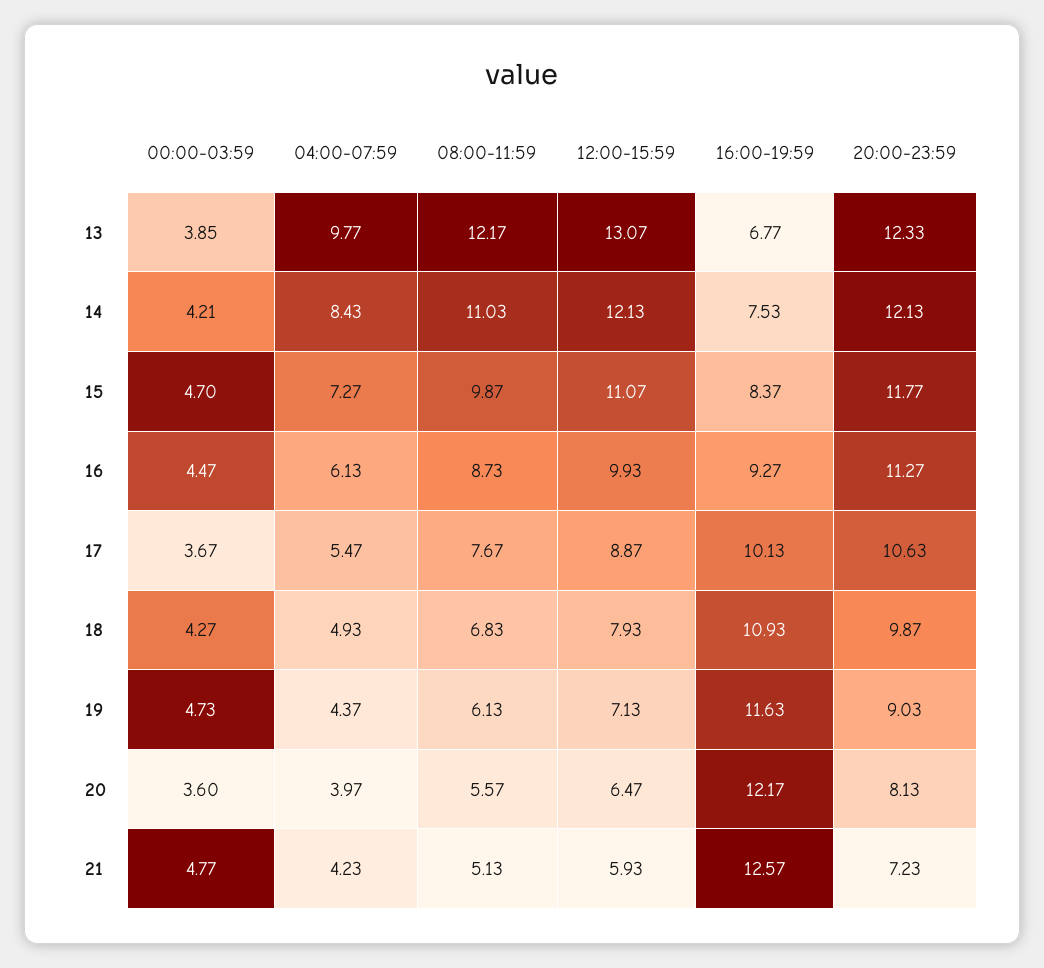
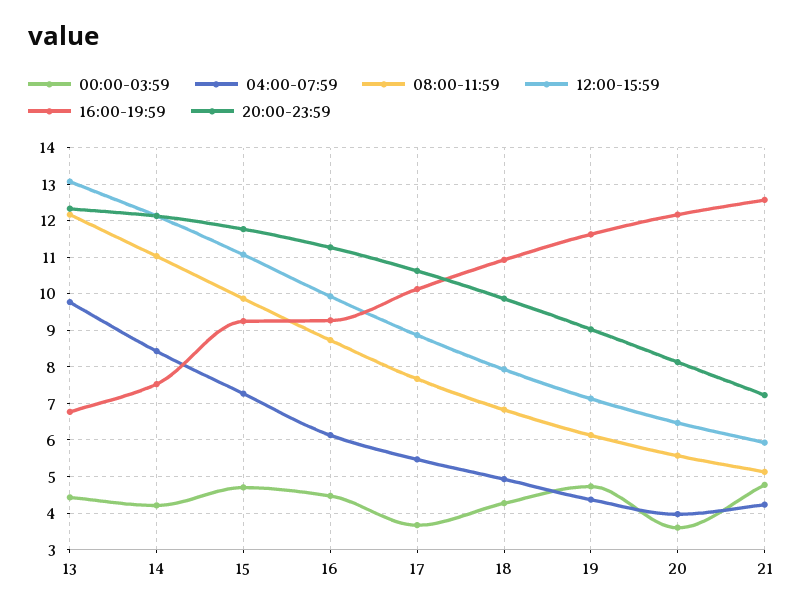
00:00-03:59, 13: 3.85 -> 4.4
16:00-19:59, 15: 8.37 -> 9.2

